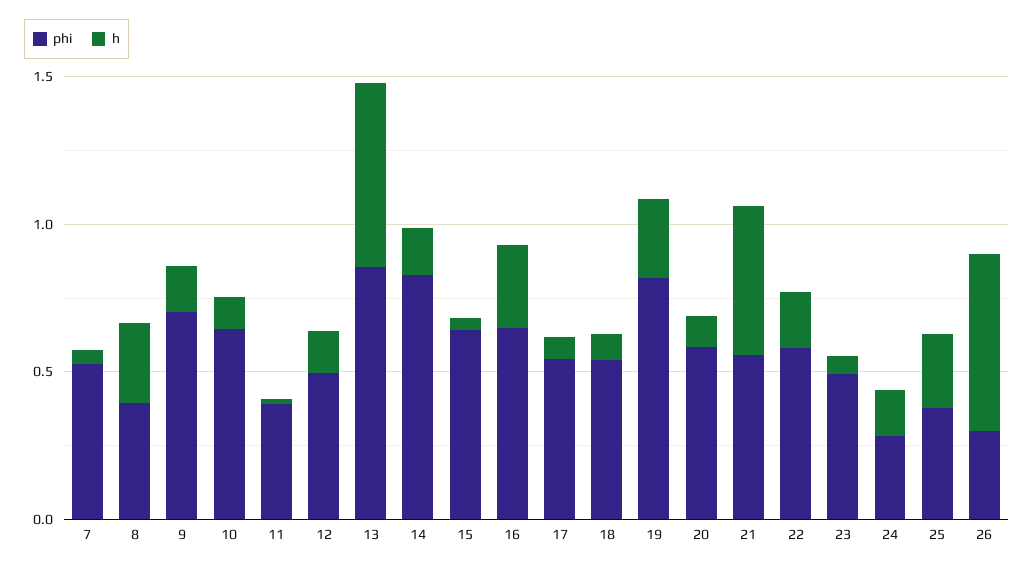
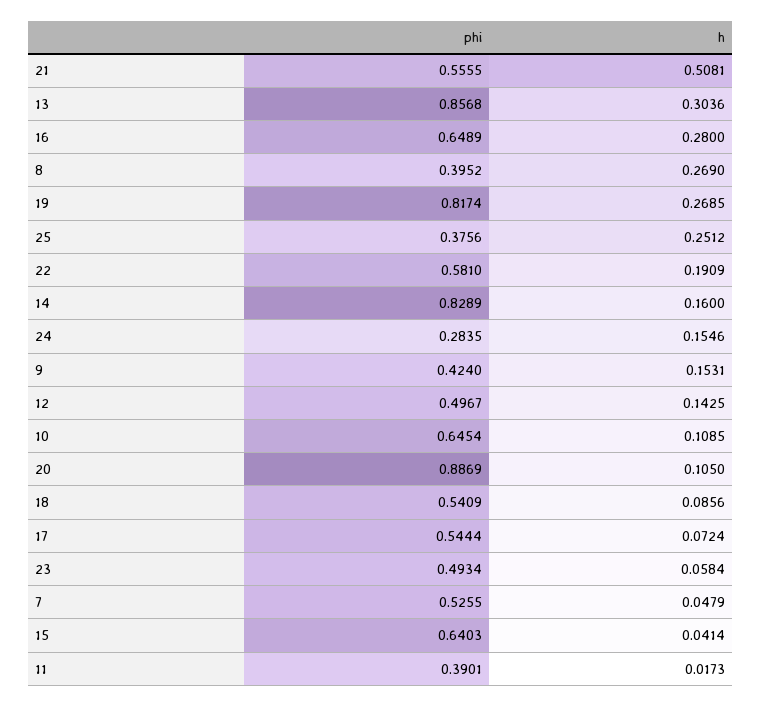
phi, 9: 0.7 -> 0.424
h, 13: 0.6 -> 0.3036
phi, 20: 0.6 -> 0.8869
phi, 26: 0.3 -> none
h, 26: 0.6 -> none

